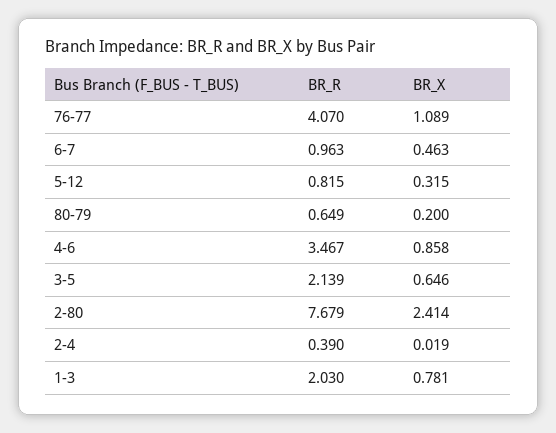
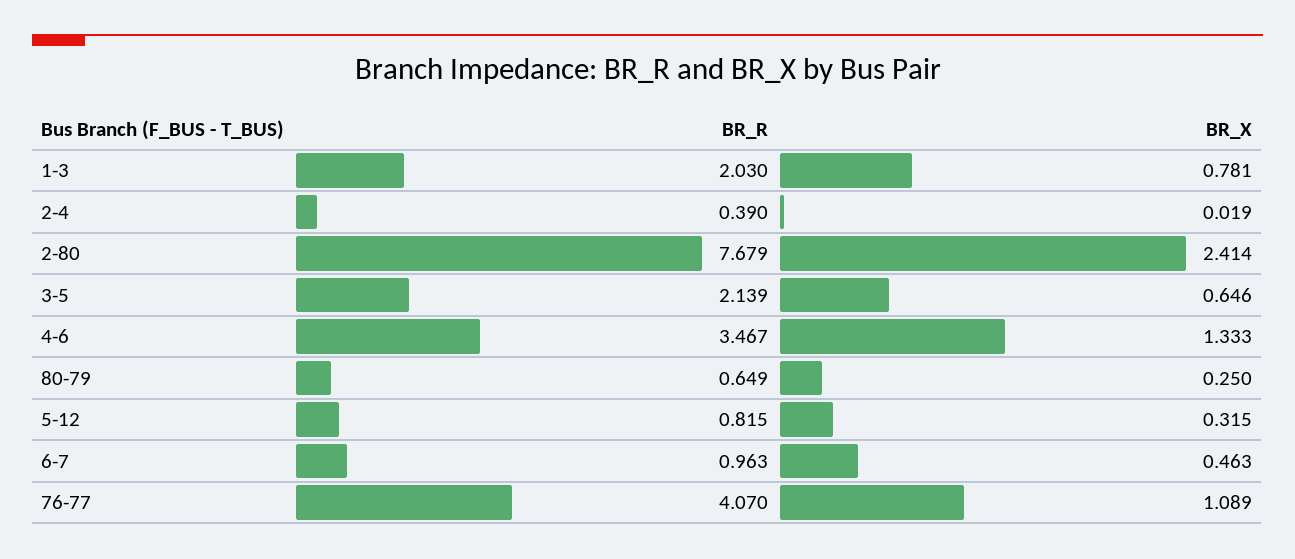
BR_X, 80-79: 0.2 -> 0.25
BR_X, 4-6: 0.858 -> 1.333

